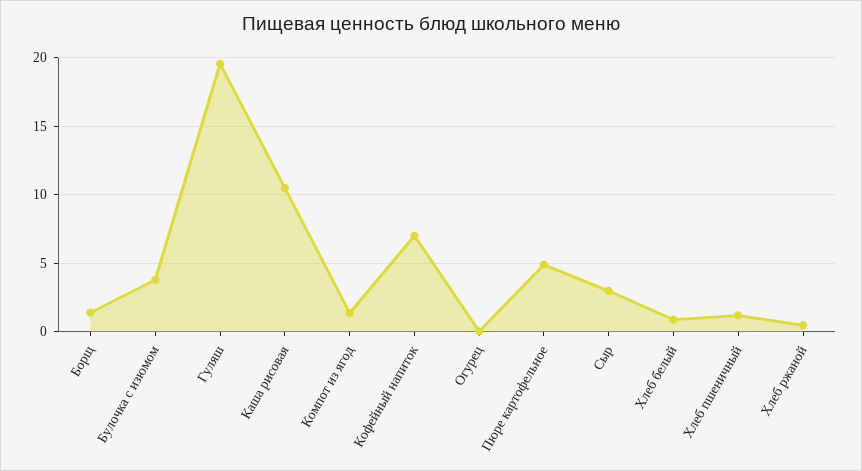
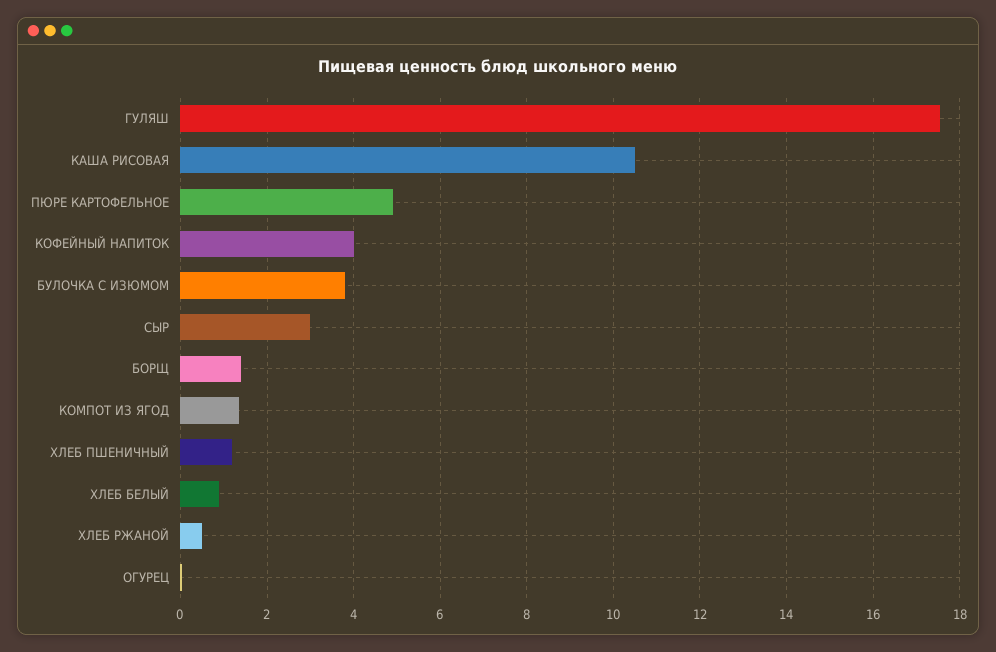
Гуляш: 19.5 -> 17.6
Кофейный напиток: 7 -> 4

